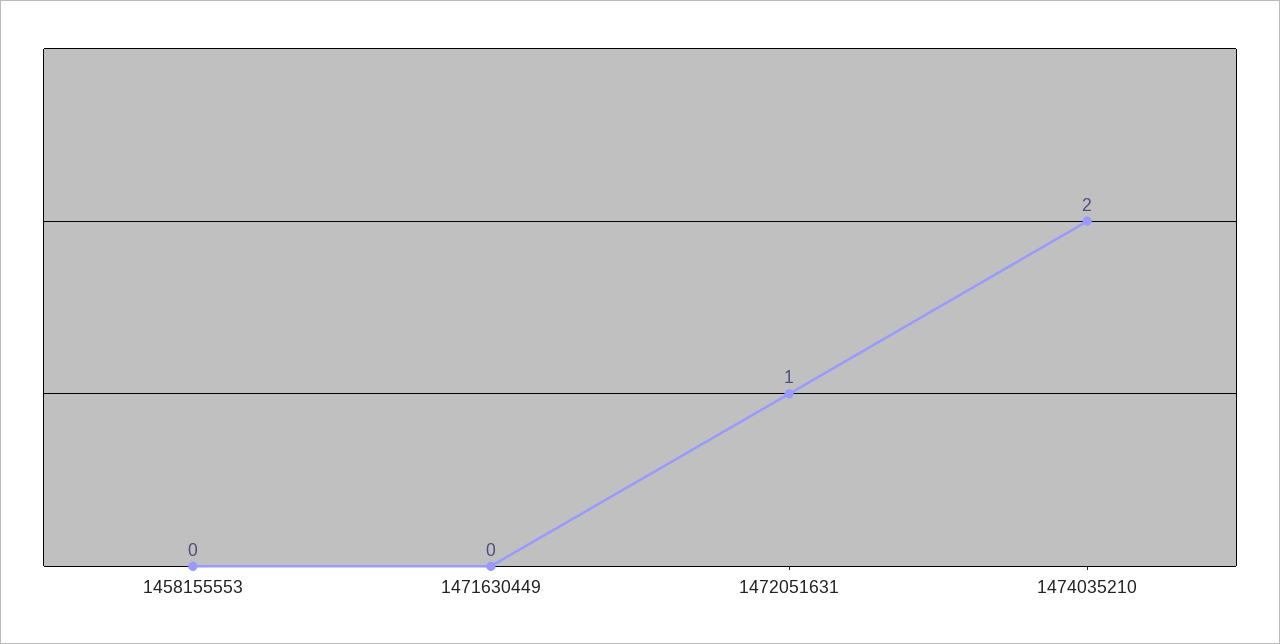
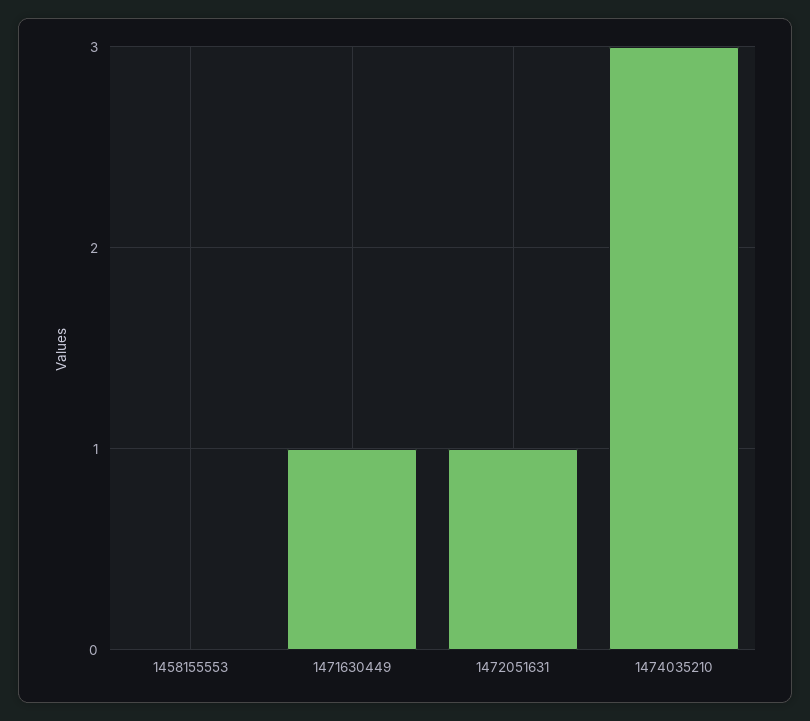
1471630449: 0 -> 1
1474035210: 2 -> 3

